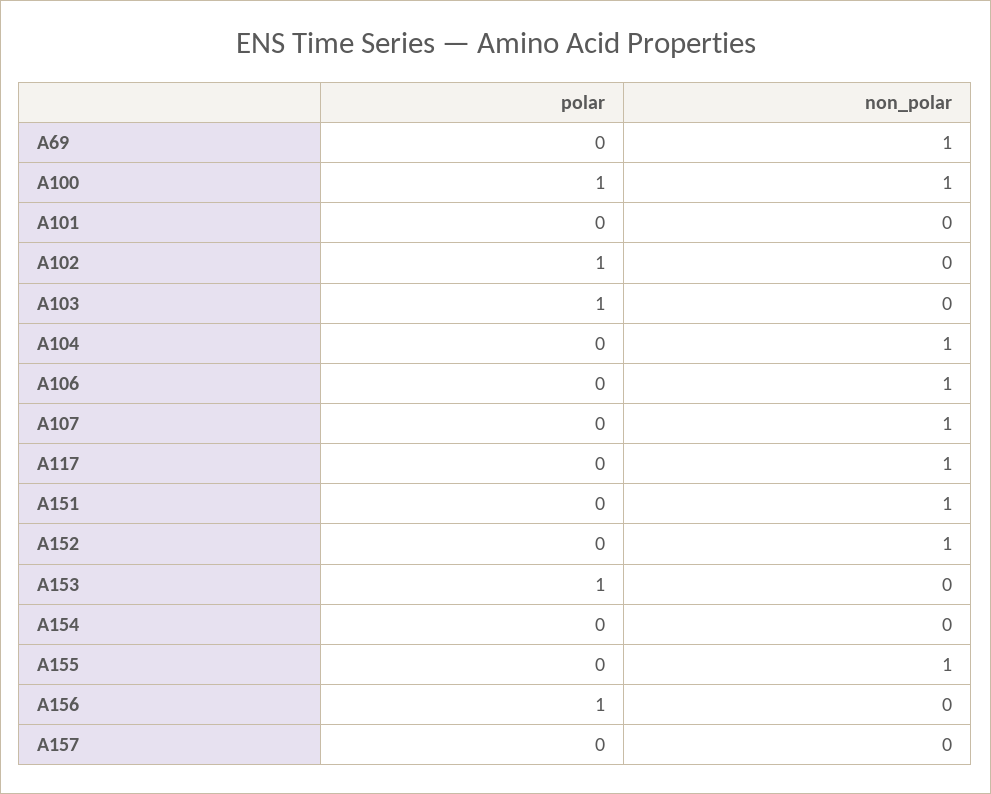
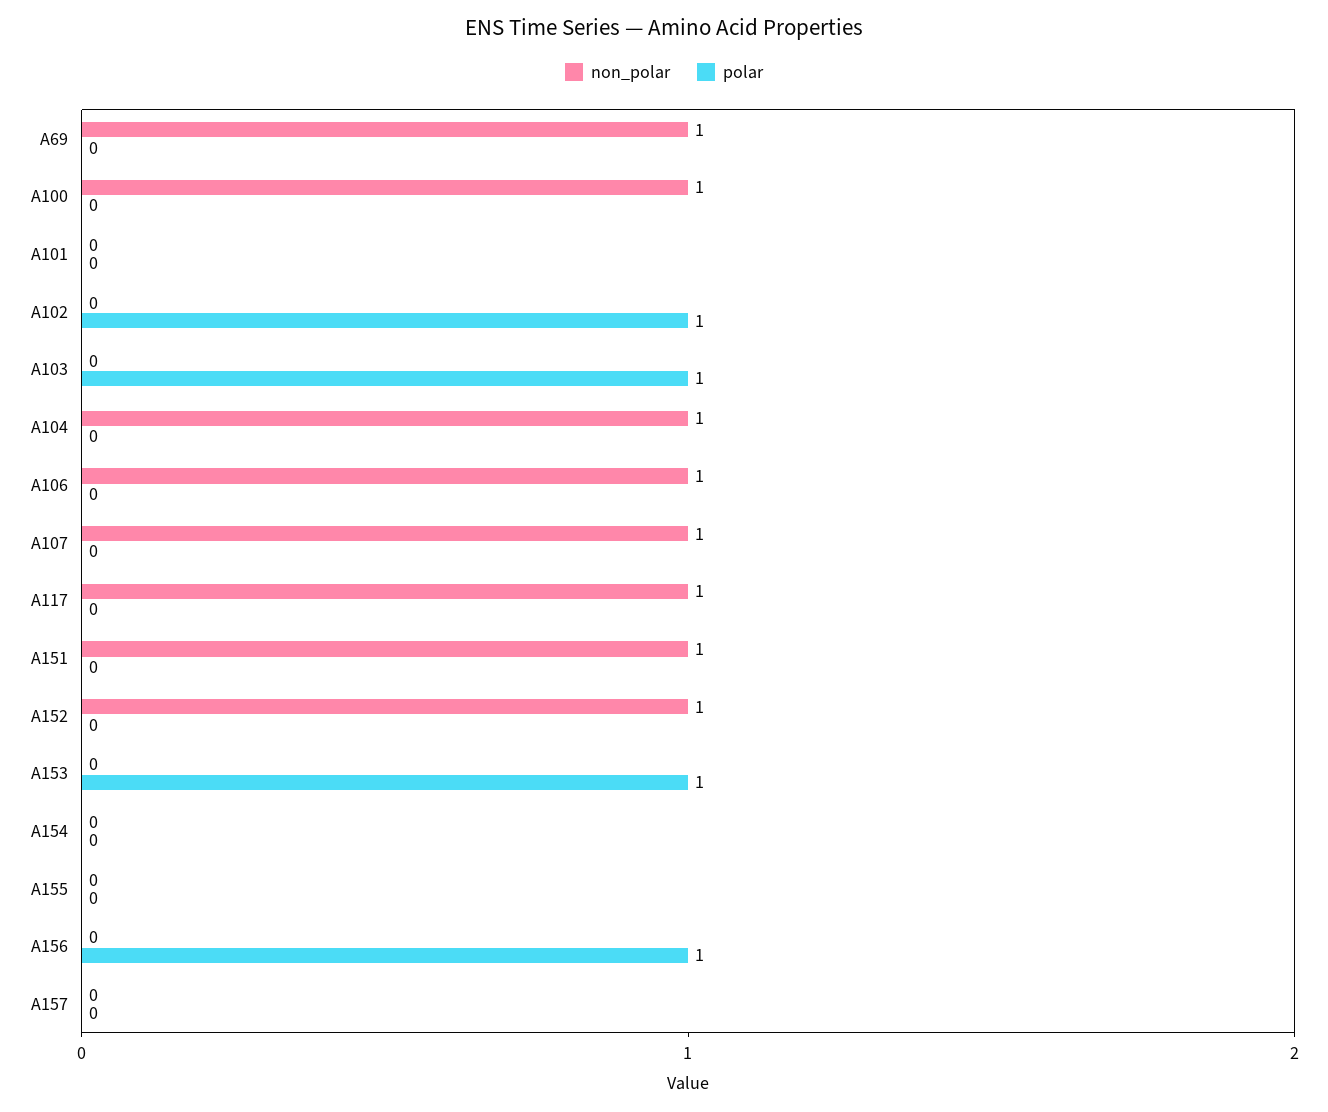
polar, A100: 1 -> 0
non_polar, A155: 1 -> 0

